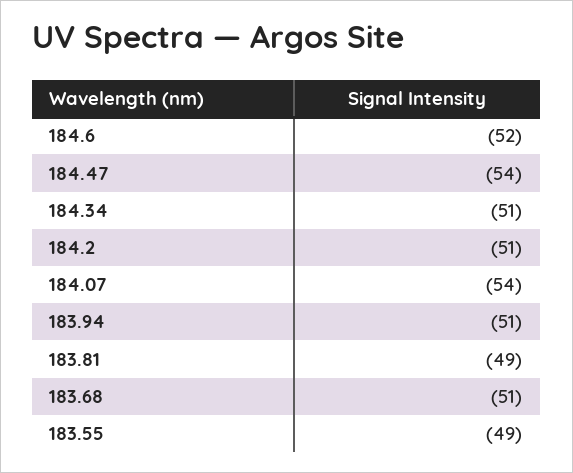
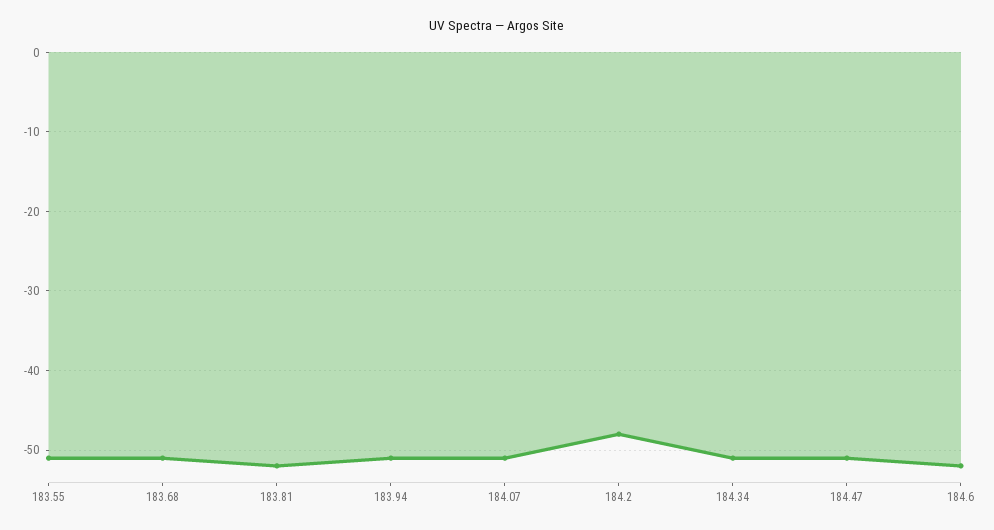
184.47: -54 -> -51
184.2: -51 -> -48
184.07: -54 -> -51
183.81: -49 -> -52
183.55: -49 -> -51

